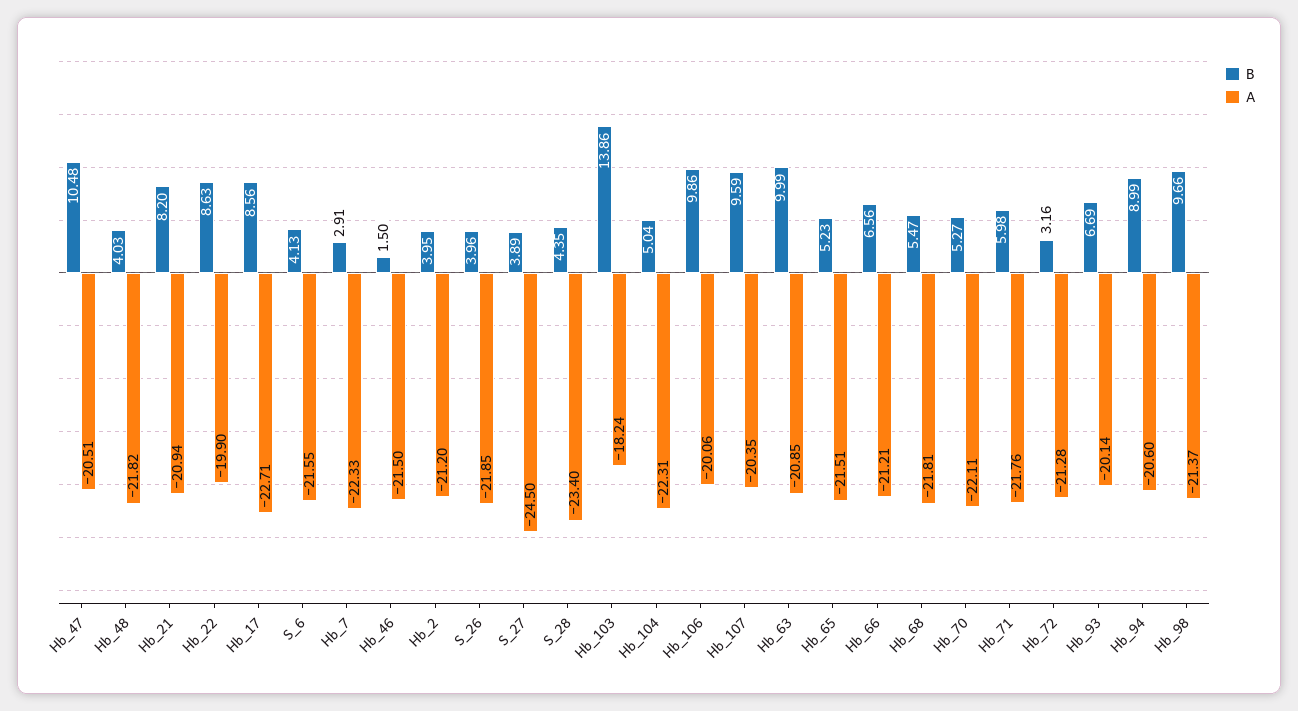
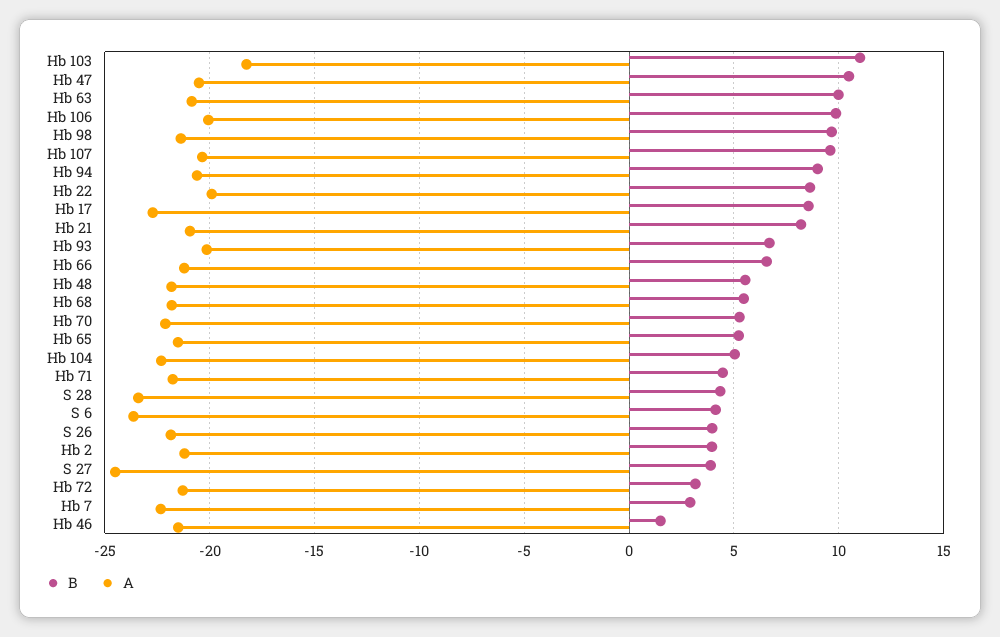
B, Hb_48: 4.03 -> 5.5
A, S_6: -21.55 -> -23.5
B, Hb_103: 13.86 -> 11
B, Hb_71: 5.98 -> 4.5

